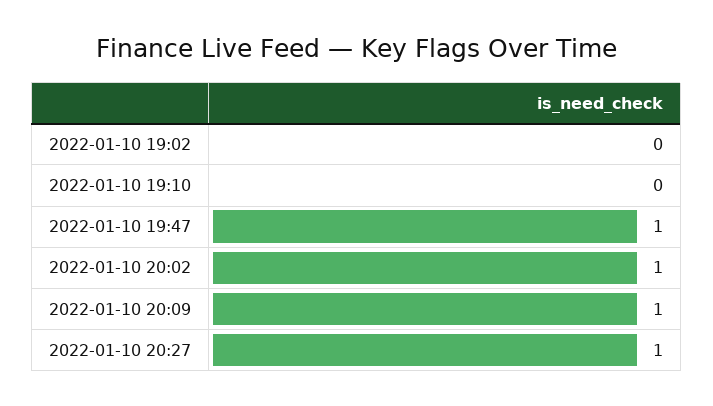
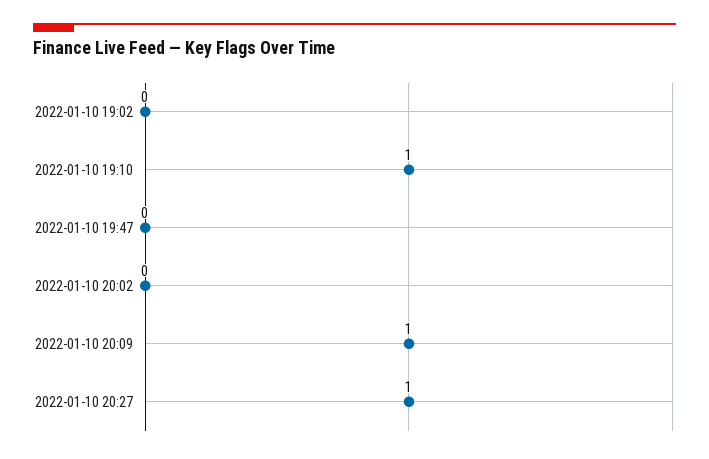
2022-01-10 19:10: 0 -> 1
2022-01-10 19:47: 1 -> 0
2022-01-10 20:02: 1 -> 0

